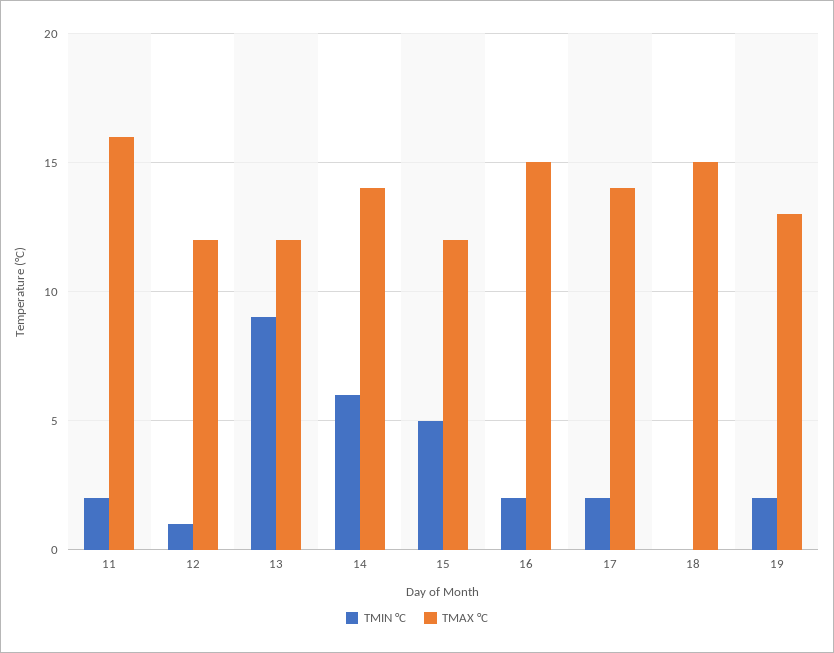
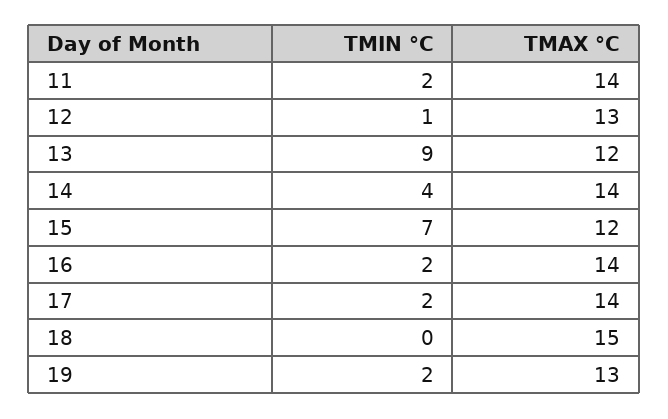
TMAX °C, 11: 16 -> 14
TMAX °C, 12: 12 -> 13
TMIN °C, 14: 6 -> 4
TMIN °C, 15: 5 -> 7
TMAX °C, 16: 15 -> 14

